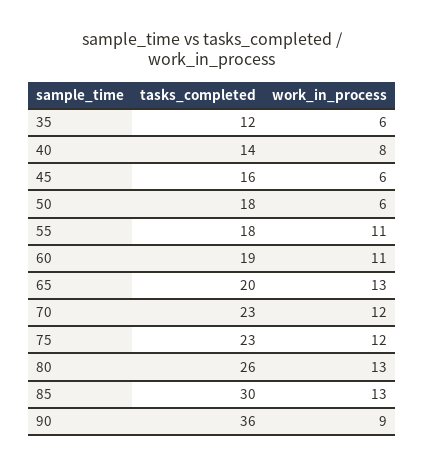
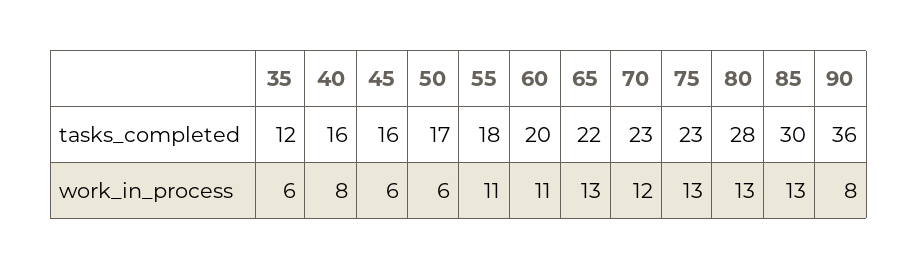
tasks_completed, 40: 14 -> 16
tasks_completed, 50: 18 -> 17
tasks_completed, 60: 19 -> 20
tasks_completed, 65: 20 -> 22
work_in_process, 75: 12 -> 13
tasks_completed, 80: 26 -> 28
work_in_process, 90: 9 -> 8

